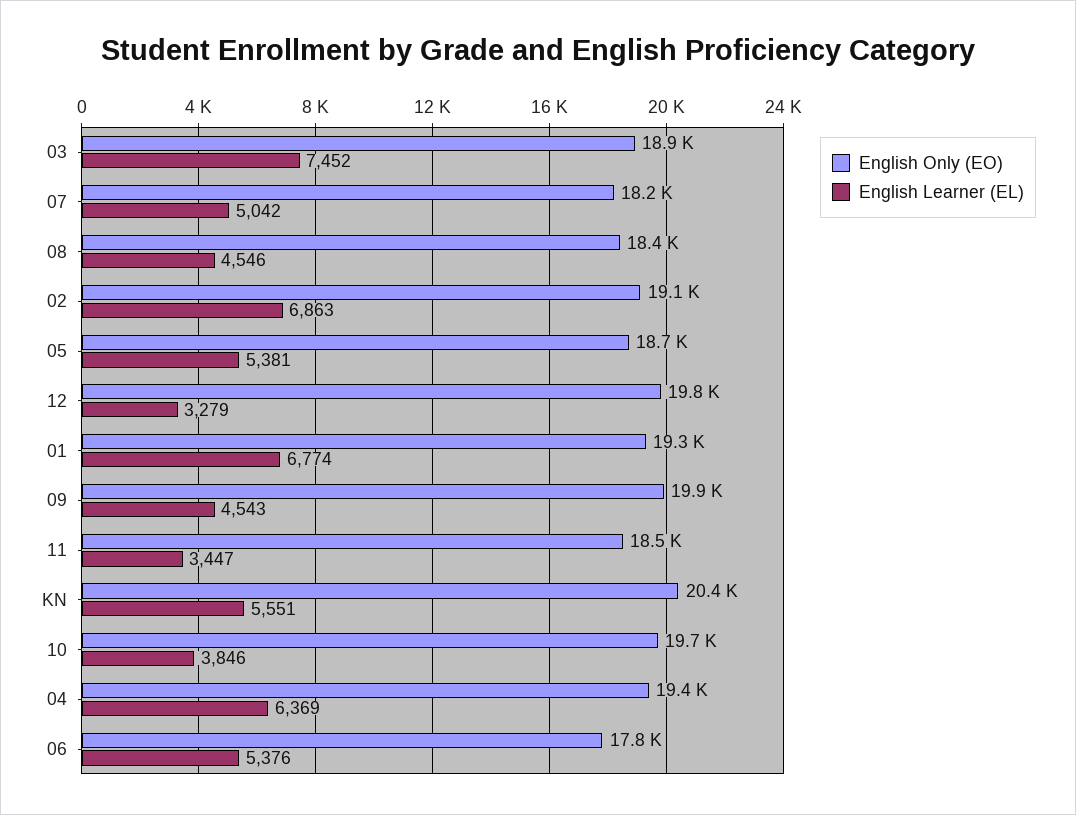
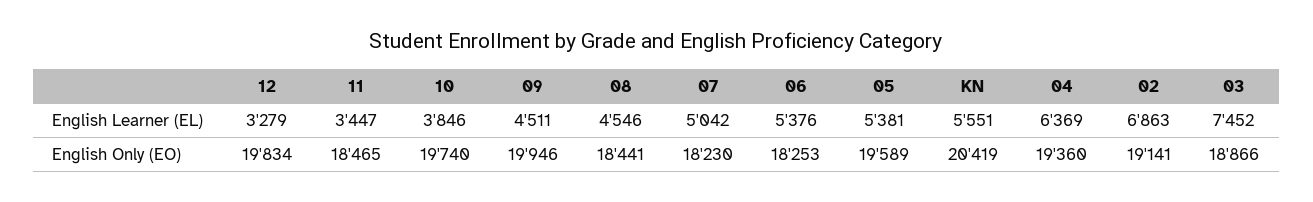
English Only (EO), 05: 18700 -> 19589
English Only (EO), 01: 19300 -> none
English Learner (EL), 01: 6774 -> none
English Learner (EL), 09: 4543 -> 4511
English Only (EO), 06: 17800 -> 18253

